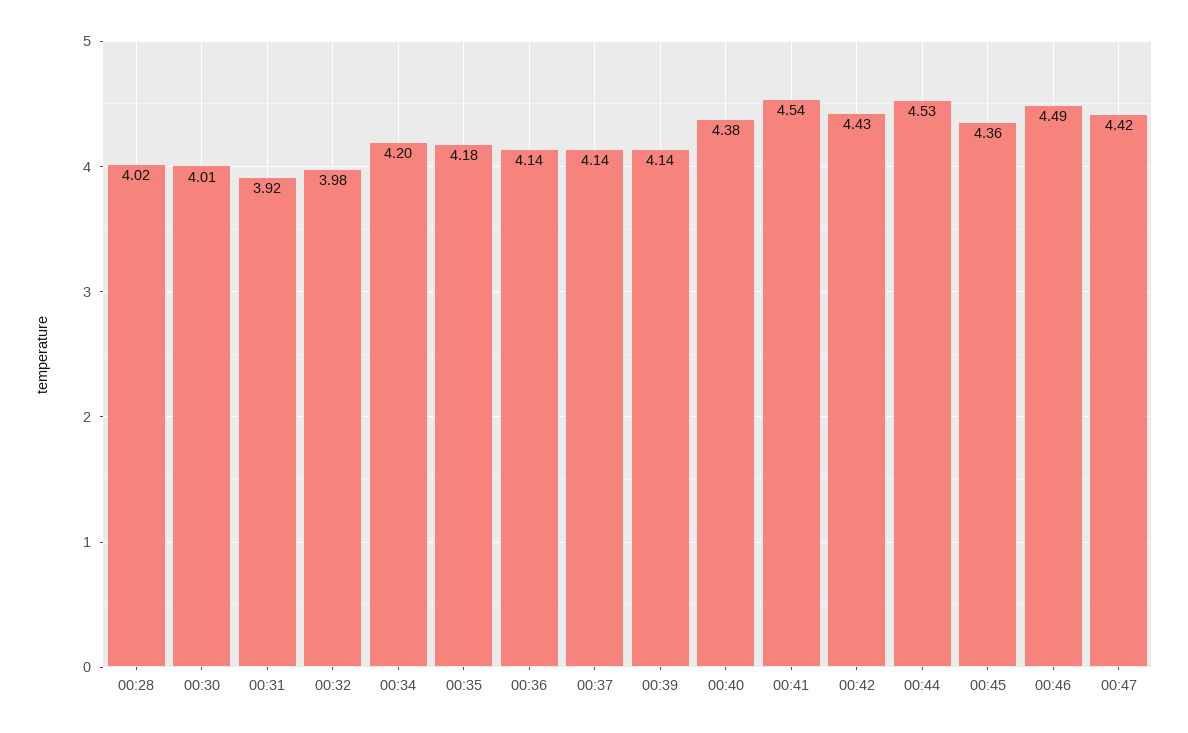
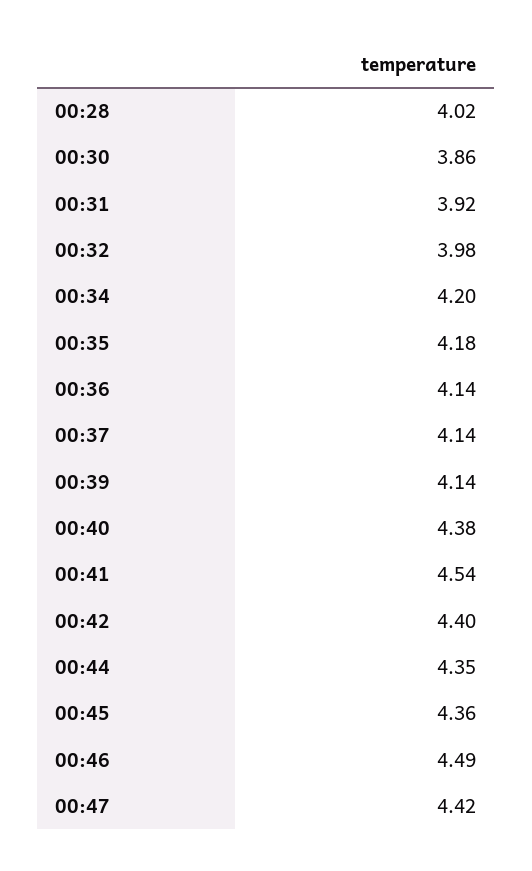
00:30: 4.01 -> 3.86
00:42: 4.43 -> 4.4
00:44: 4.53 -> 4.35

